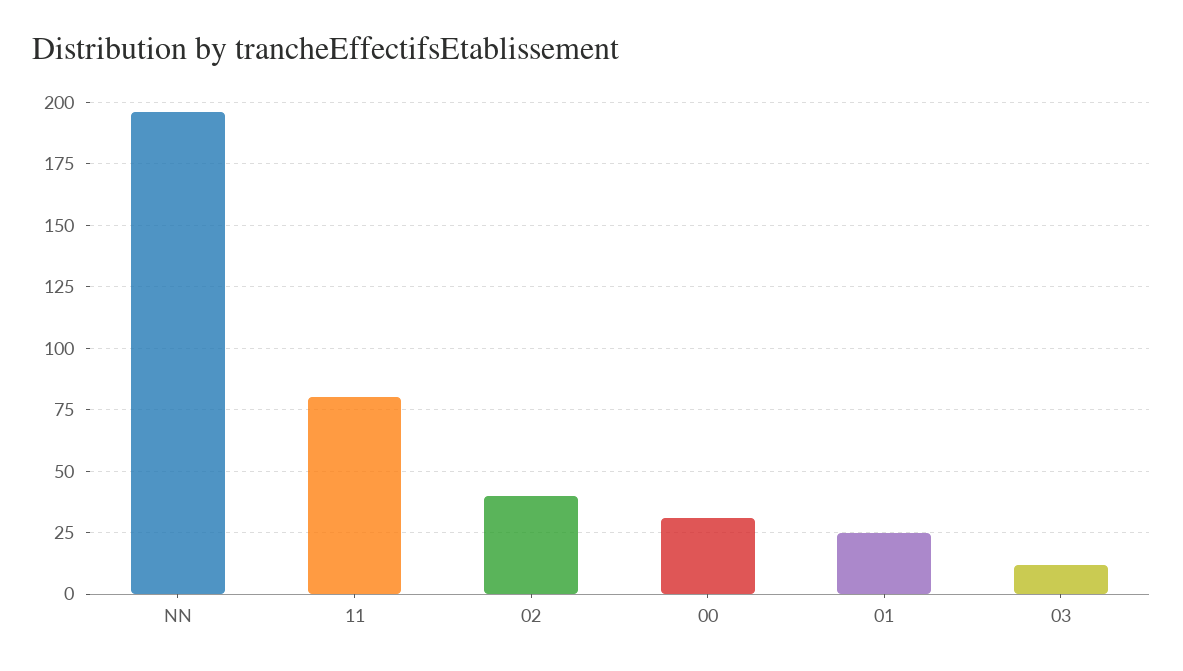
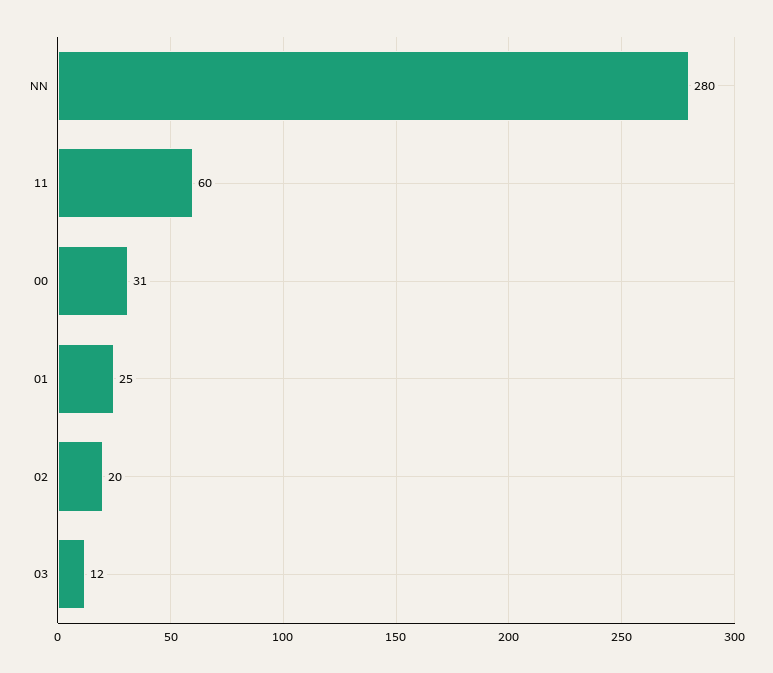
NN: 195 -> 280
11: 80 -> 60
02: 40 -> 20

